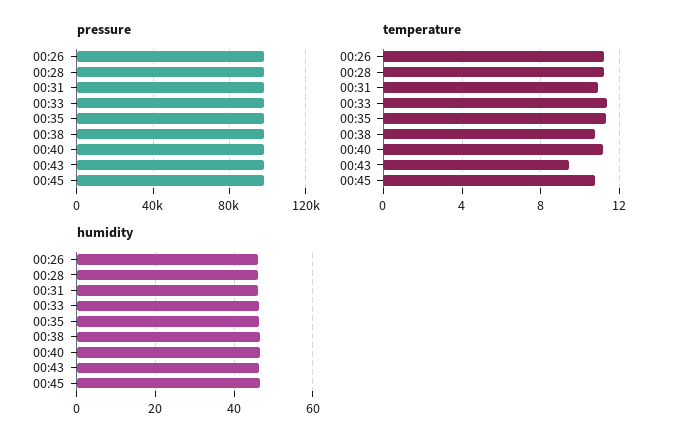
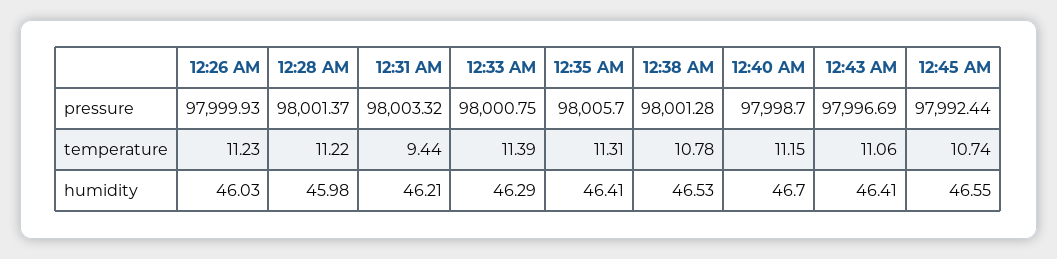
temperature, 00:31: 11 -> 9.44
temperature, 00:43: 9.5 -> 11.06

